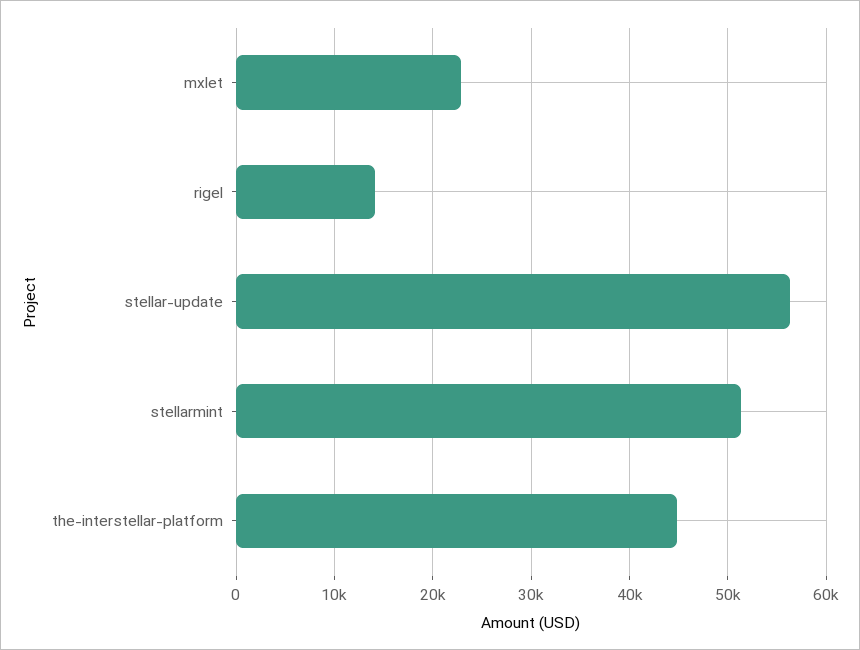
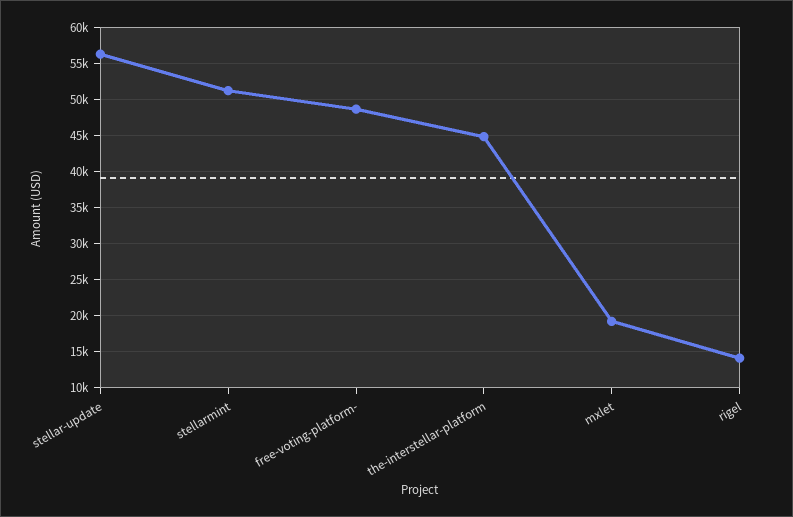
mxlet: 23000 -> 19000
free-voting-platform-: none -> 49000

